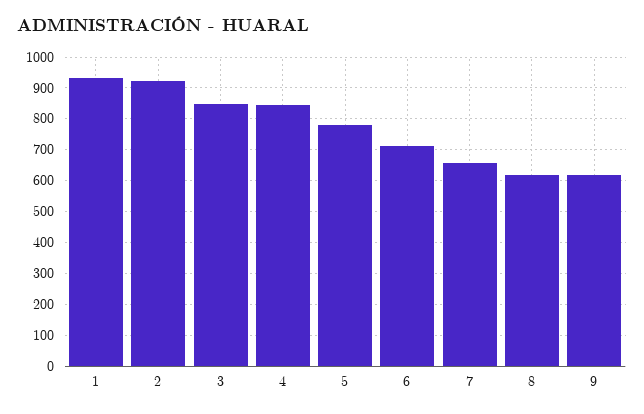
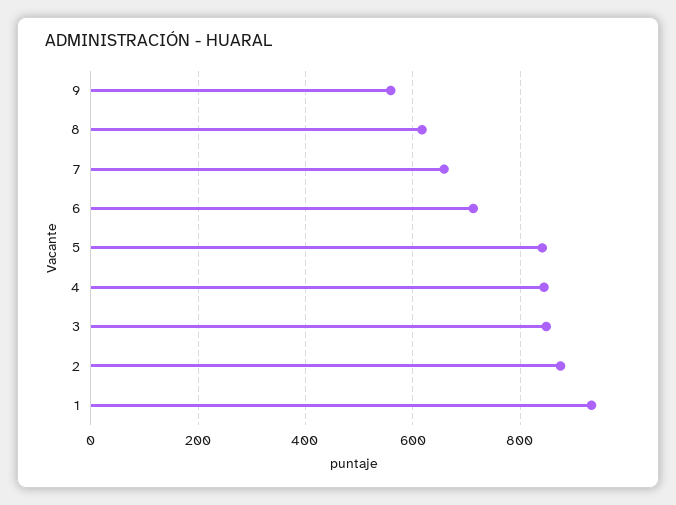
2: 920 -> 880
5: 780 -> 840
9: 620 -> 560

